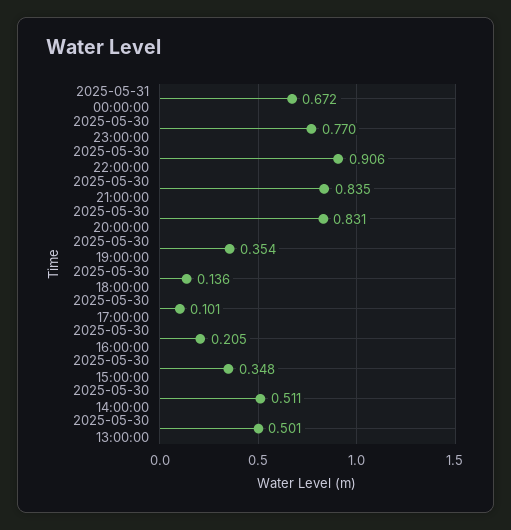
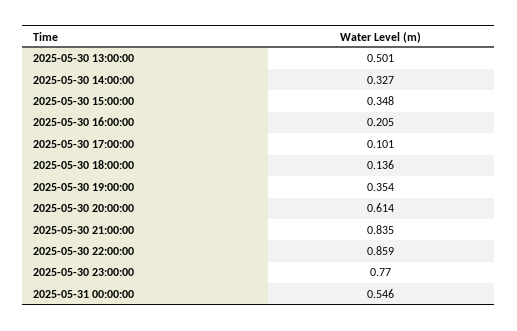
2025-05-31 00:00:00: 0.672 -> 0.546
2025-05-30 22:00:00: 0.906 -> 0.859
2025-05-30 20:00:00: 0.831 -> 0.614
2025-05-30 14:00:00: 0.511 -> 0.327

